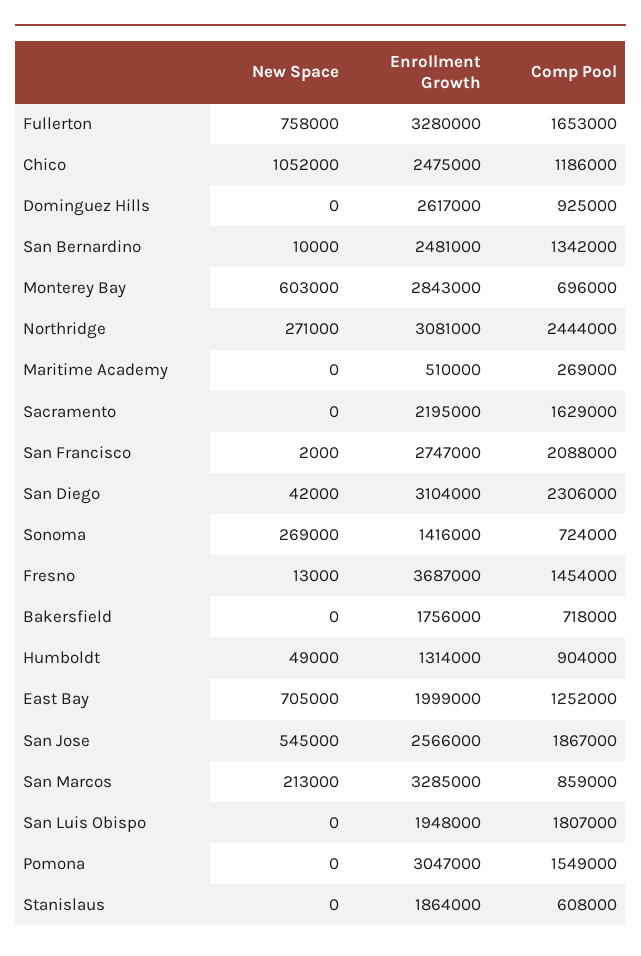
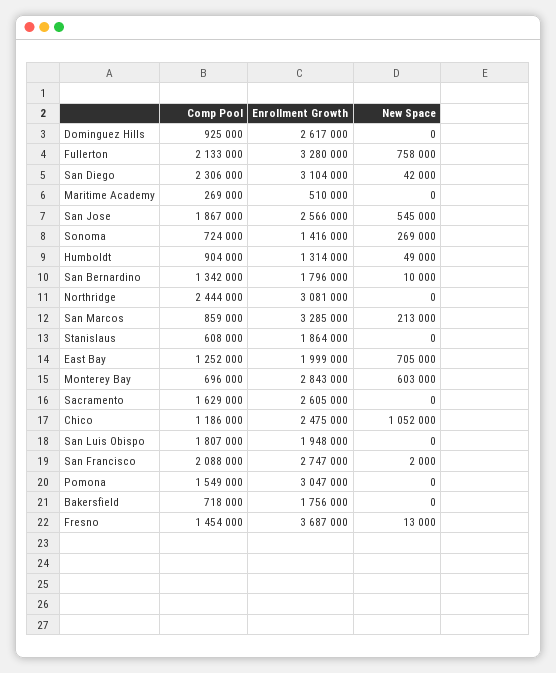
Comp Pool, Fullerton: 1653000 -> 2133000
Enrollment Growth, San Bernardino: 2481000 -> 1796000
New Space, Northridge: 271000 -> 0
Enrollment Growth, Sacramento: 2195000 -> 2605000

